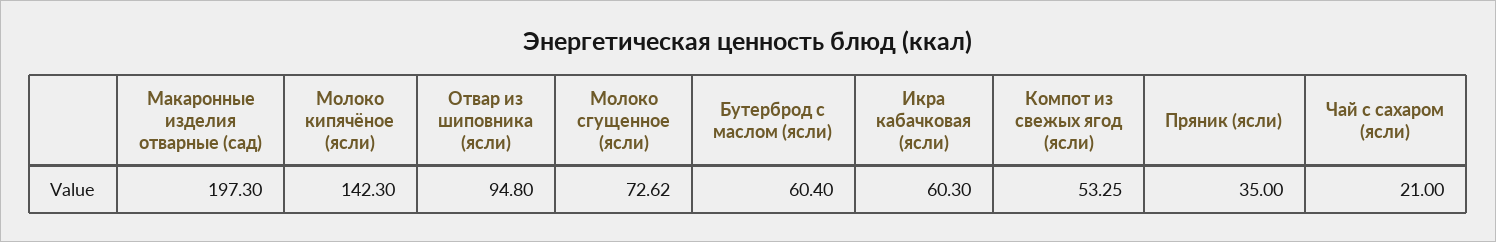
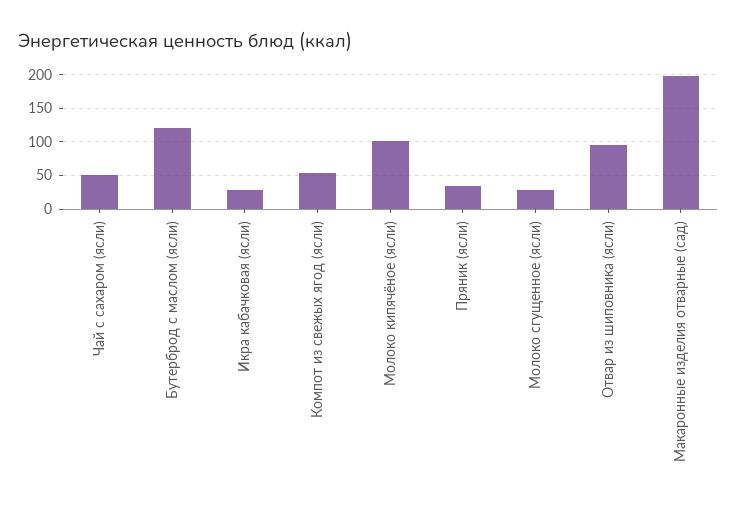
Молоко кипячёное (ясли): 142.3 -> 100
Молоко сгущенное (ясли): 72.62 -> 30
Бутерброд с маслом (ясли): 60.4 -> 120
Икра кабачковая (ясли): 60.3 -> 30
Чай с сахаром (ясли): 21 -> 50

